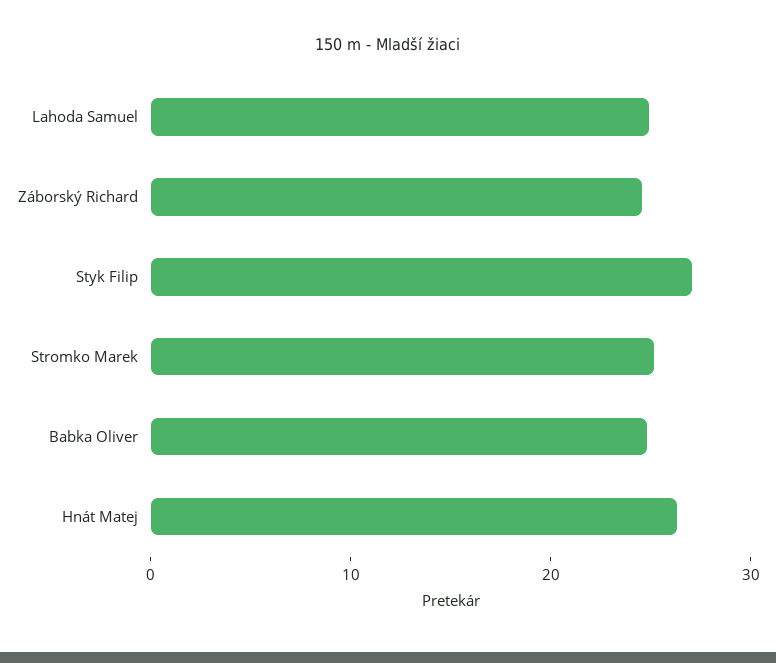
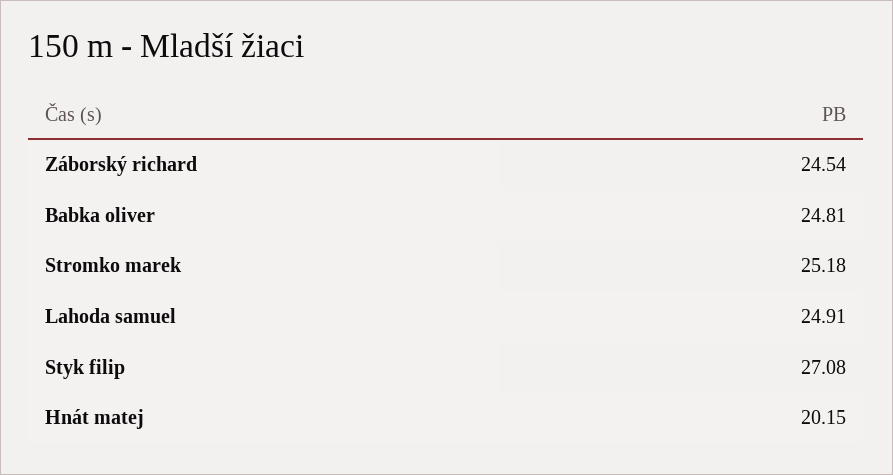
Hnát Matej: 26 -> 20.15

